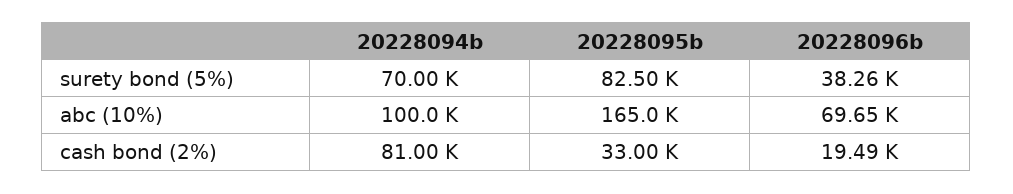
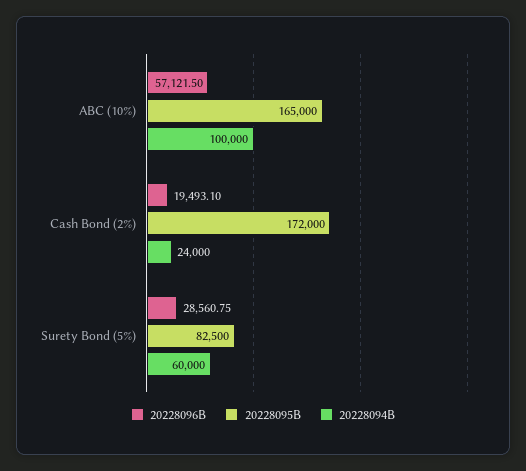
20228094b, surety bond (5%): 70000 -> 60000
20228096b, surety bond (5%): 38260 -> 28560.75
20228096b, abc (10%): 69650 -> 57121.5
20228094b, cash bond (2%): 81000 -> 24000
20228095b, cash bond (2%): 33000 -> 172000

